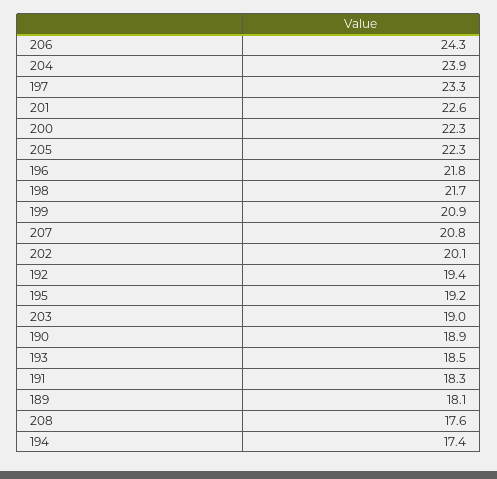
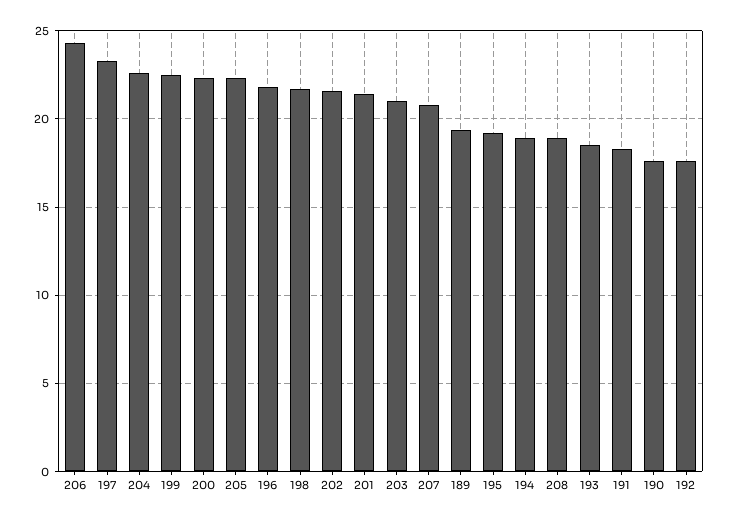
204: 23.9 -> 22.5
201: 22.6 -> 21.5
199: 20.9 -> 22.5
202: 20.1 -> 21.5
192: 19.4 -> 17.5
203: 19 -> 21
190: 18.9 -> 17.5
189: 18.1 -> 19.5
208: 17.6 -> 19
194: 17.4 -> 19

